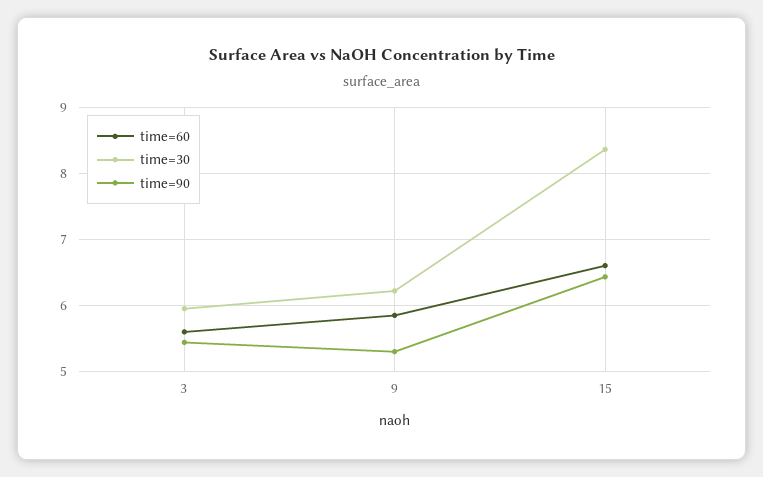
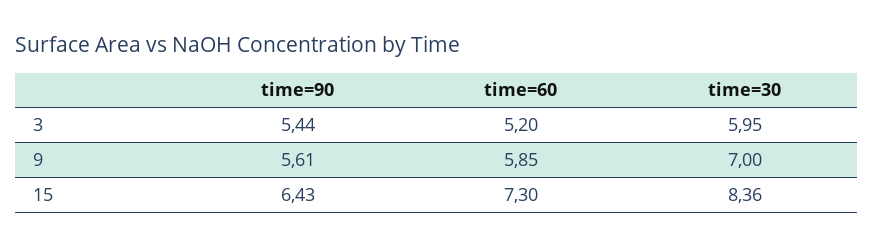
time=60, 3: 5.6 -> 5.2
time=30, 9: 6.2 -> 7
time=90, 9: 5.3 -> 5.61
time=60, 15: 6.6 -> 7.3

